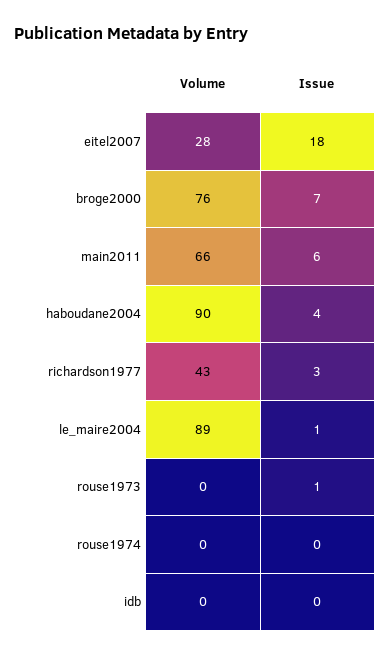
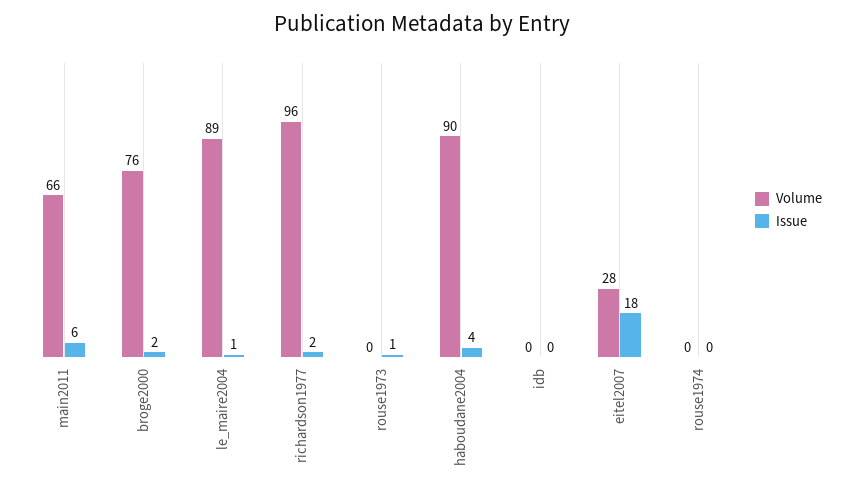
Issue, broge2000: 7 -> 2
Volume, richardson1977: 43 -> 96
Issue, richardson1977: 3 -> 2

